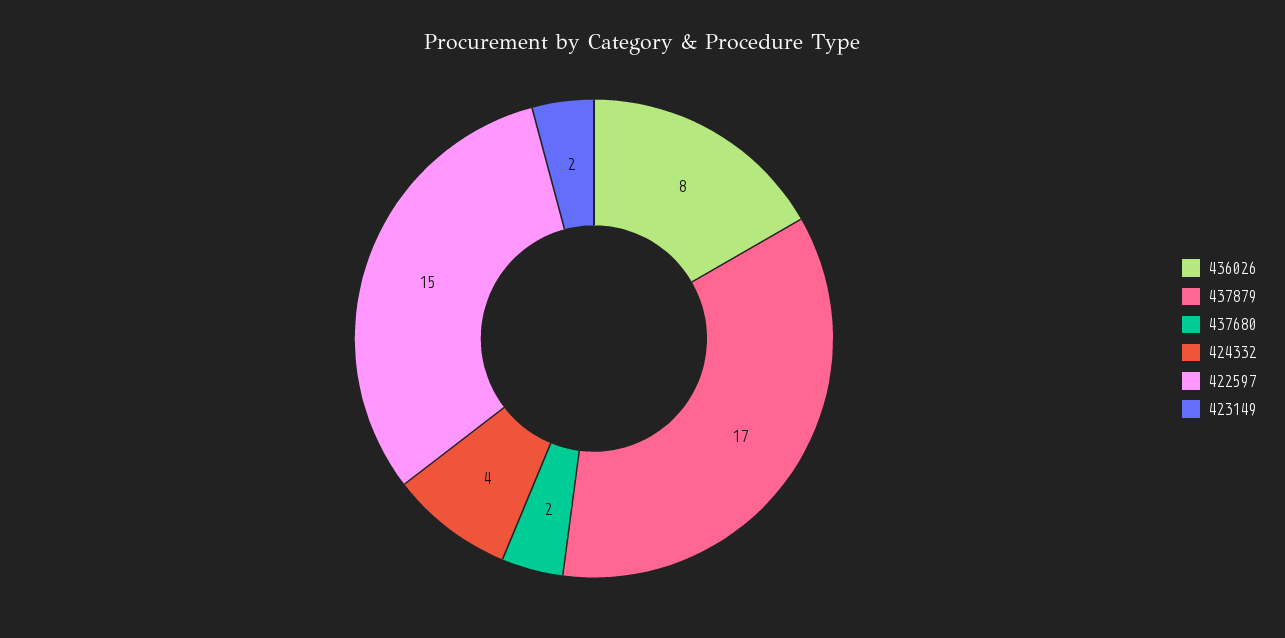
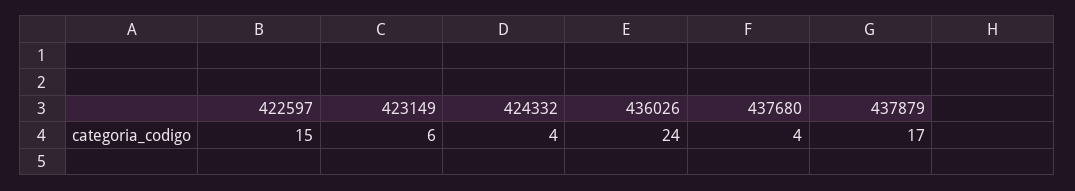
436026: 8 -> 24
437680: 2 -> 4
423149: 2 -> 6

